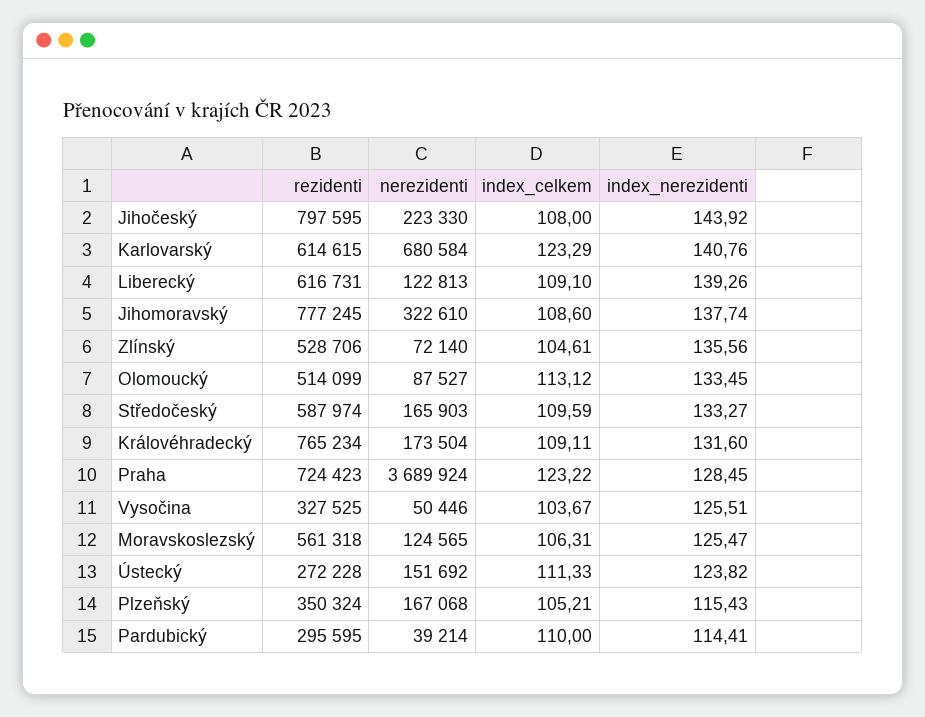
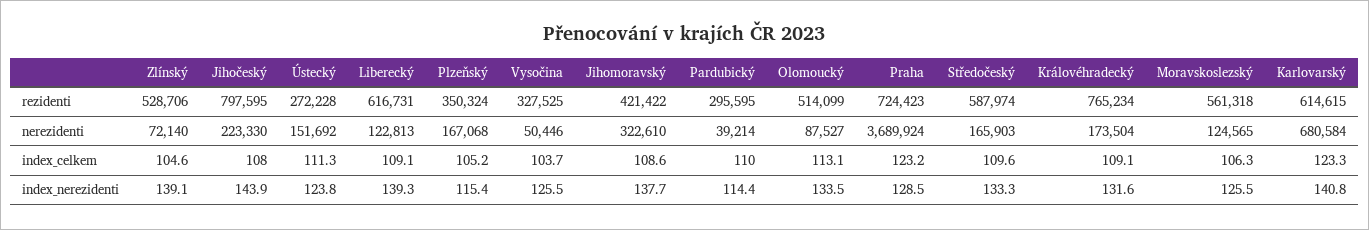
rezidenti, Jihomoravský: 777245 -> 421422
index_nerezidenti, Zlínský: 135.56 -> 139.1

